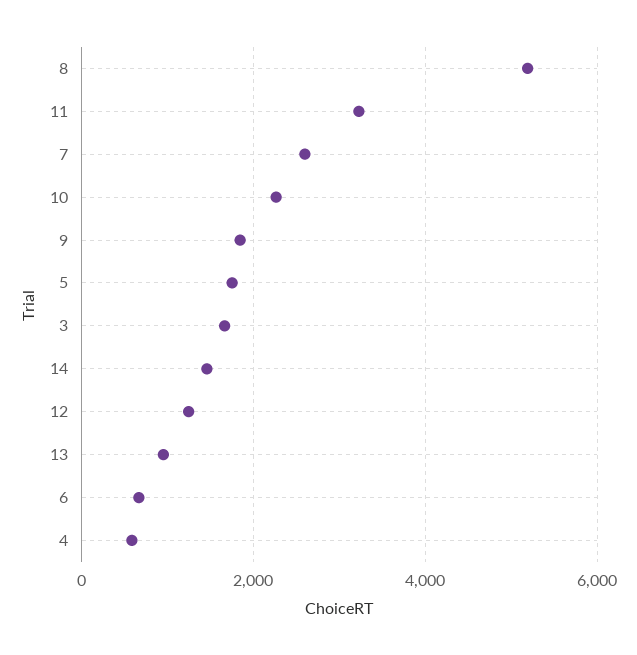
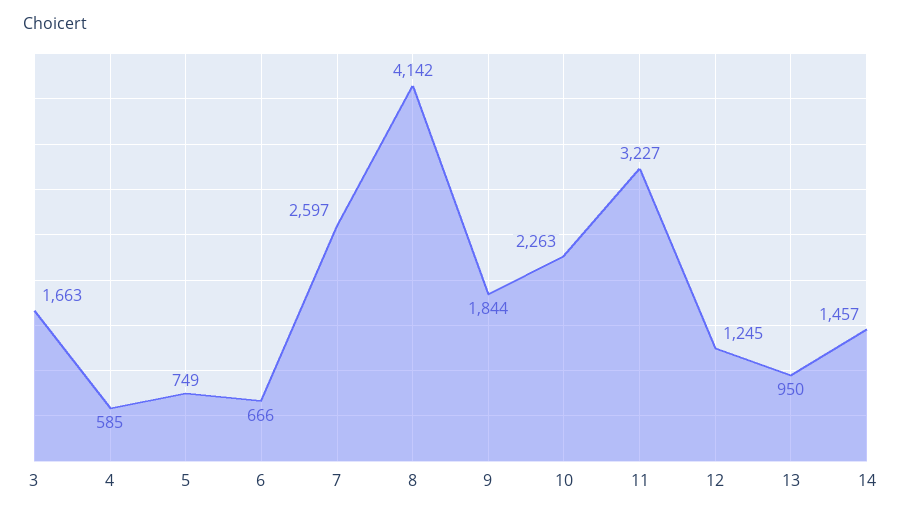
8: 5200 -> 4142
5: 1800 -> 749

